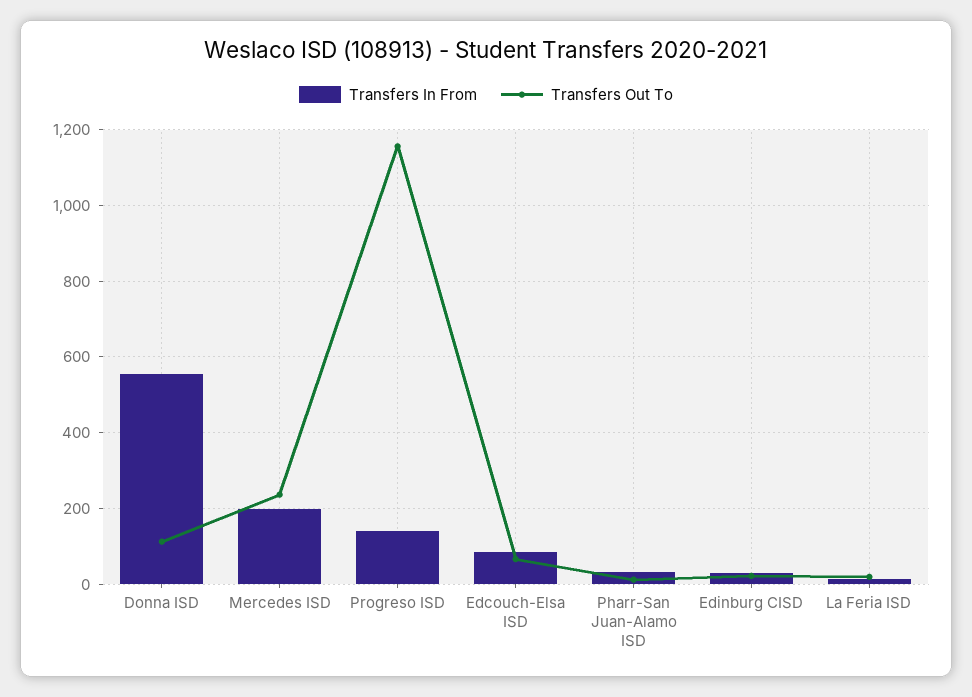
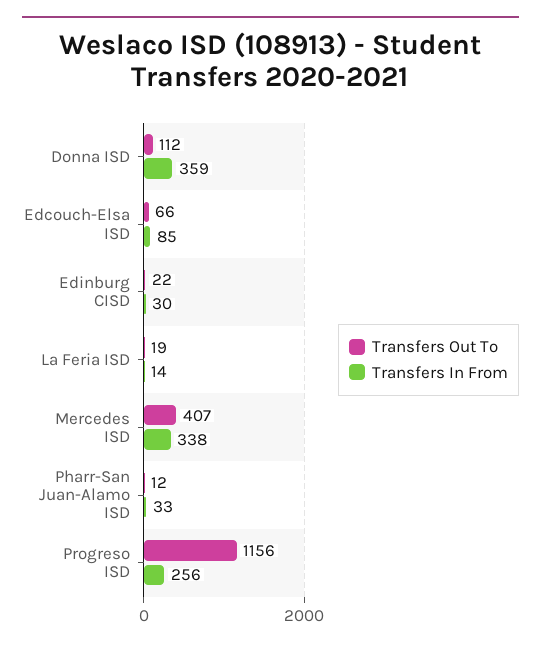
Transfers In From, Donna ISD: 560 -> 359
Transfers In From, Mercedes ISD: 200 -> 338
Transfers Out To, Mercedes ISD: 240 -> 407
Transfers In From, Progreso ISD: 140 -> 256

